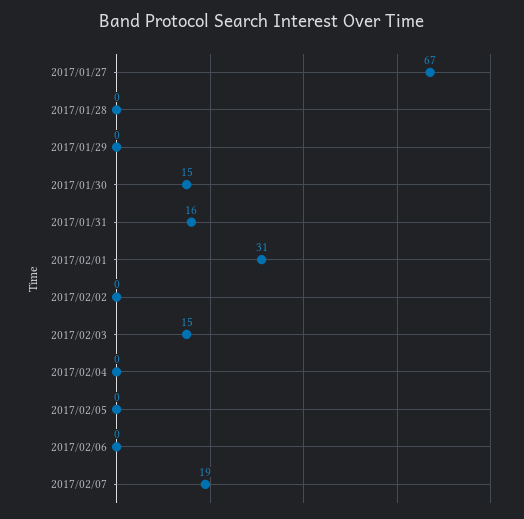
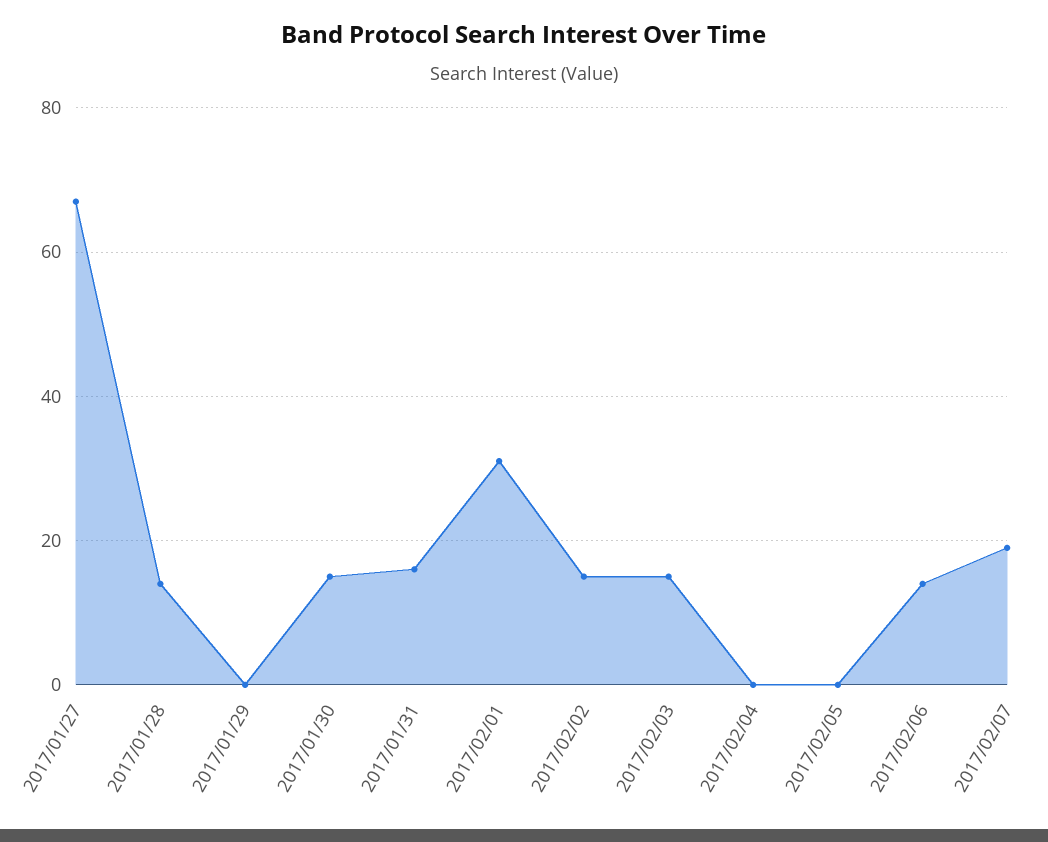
2017/01/28: 0 -> 15
2017/02/02: 0 -> 15
2017/02/06: 0 -> 15

